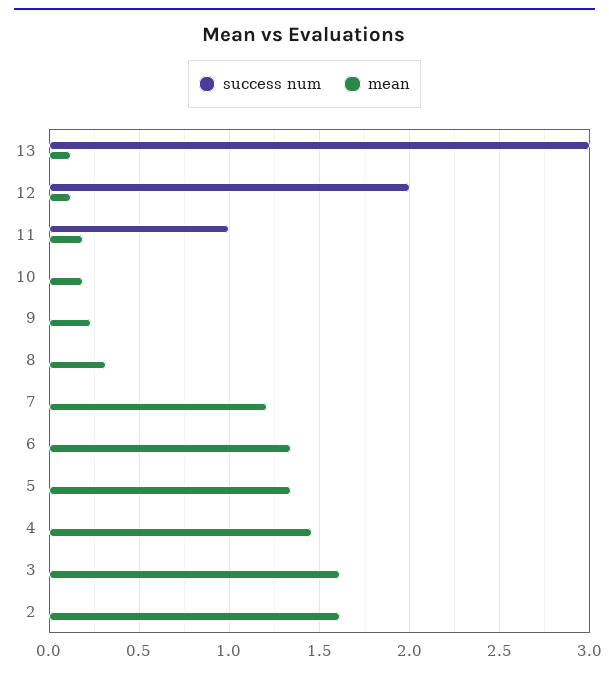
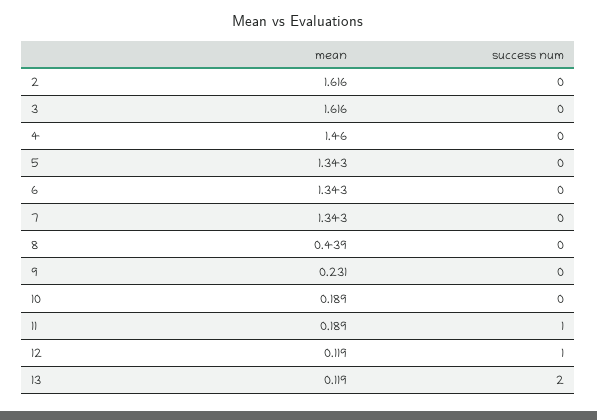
success num, 13: 3 -> 2
success num, 12: 2 -> 1
mean, 8: 0.3 -> 0.439
mean, 7: 1.2 -> 1.343

